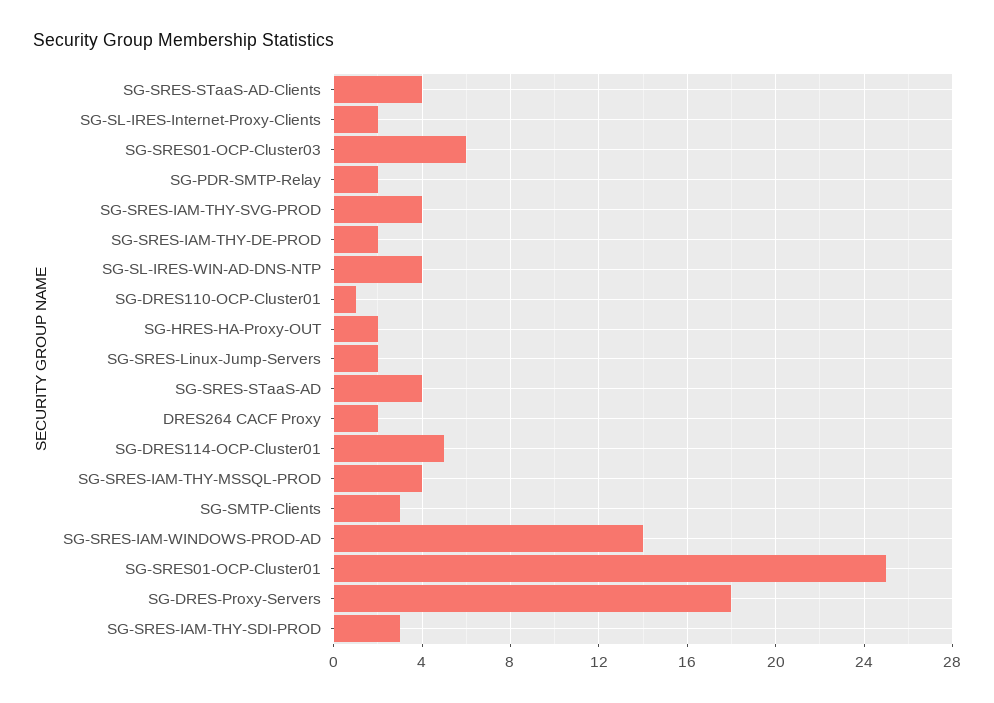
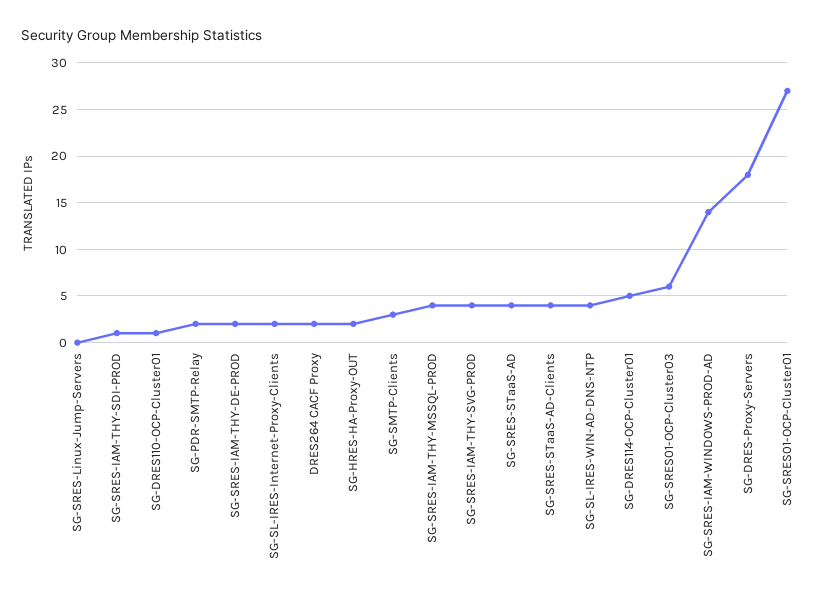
SG-SRES-Linux-Jump-Servers: 2 -> 0
SG-SRES01-OCP-Cluster01: 25 -> 27
SG-SRES-IAM-THY-SDI-PROD: 3 -> 1

